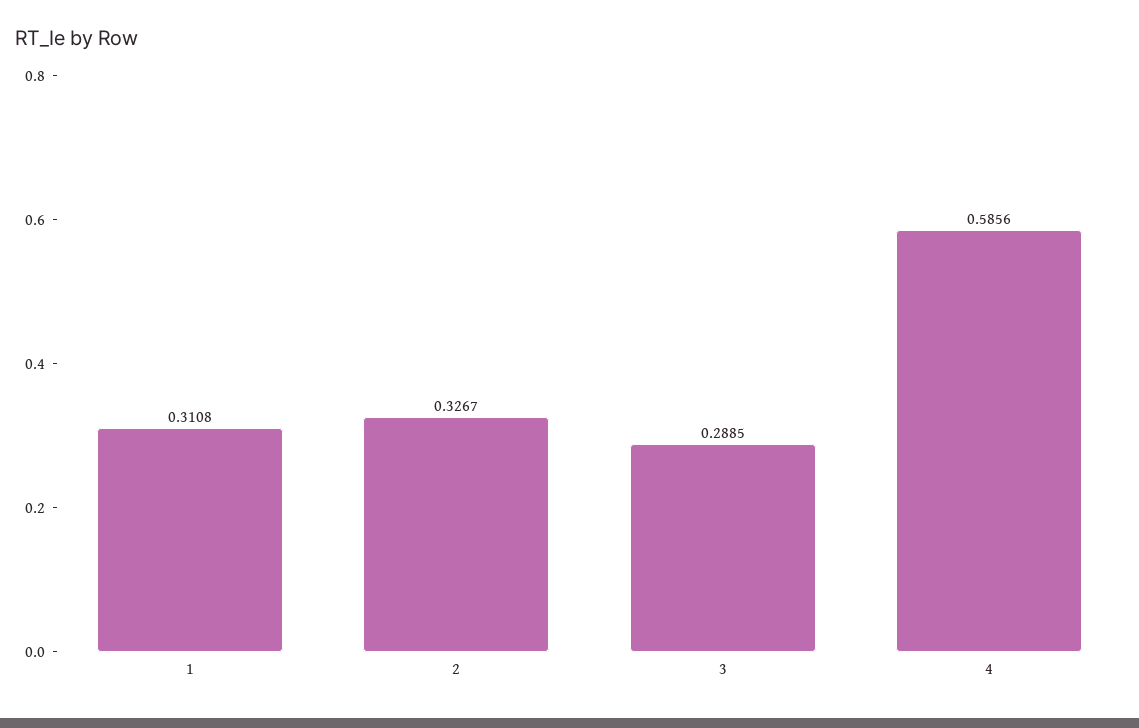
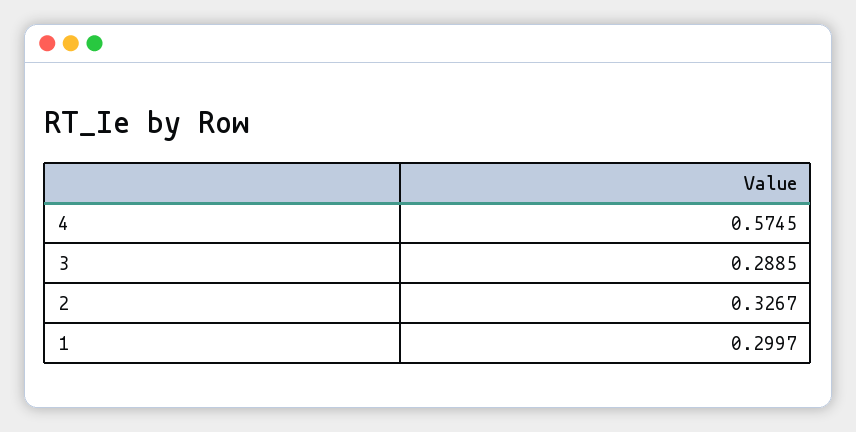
1: 0.3108 -> 0.2997
4: 0.5856 -> 0.5745

